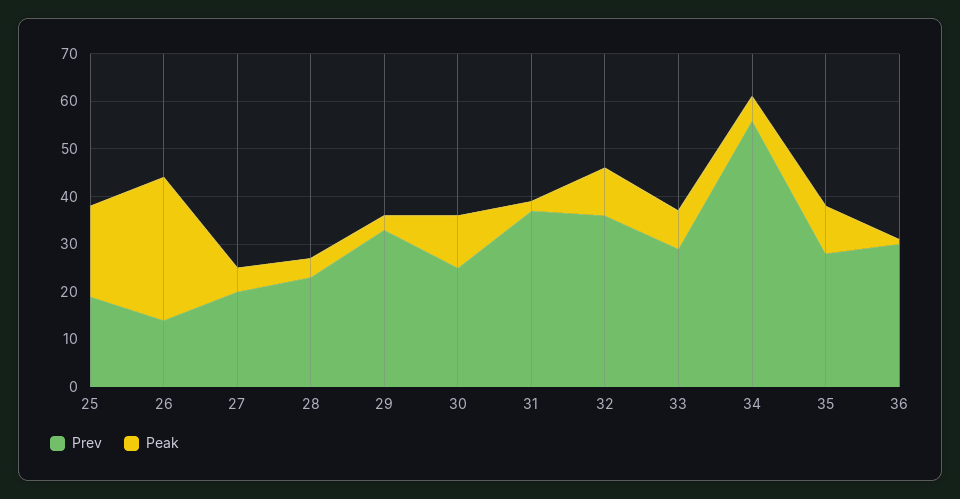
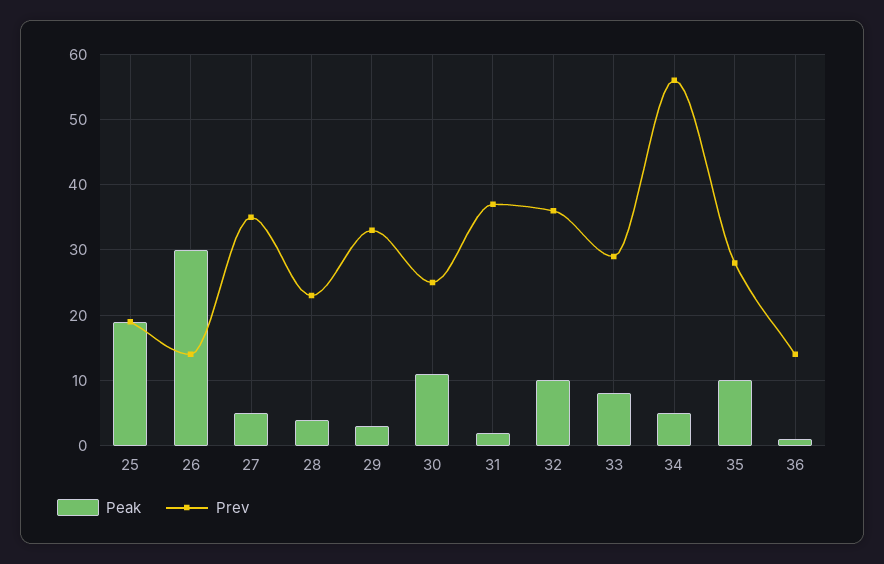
Prev, 27: 20 -> 35
Prev, 36: 30 -> 14

